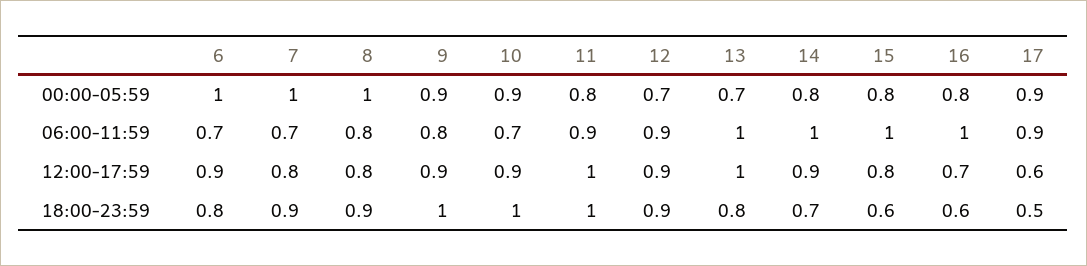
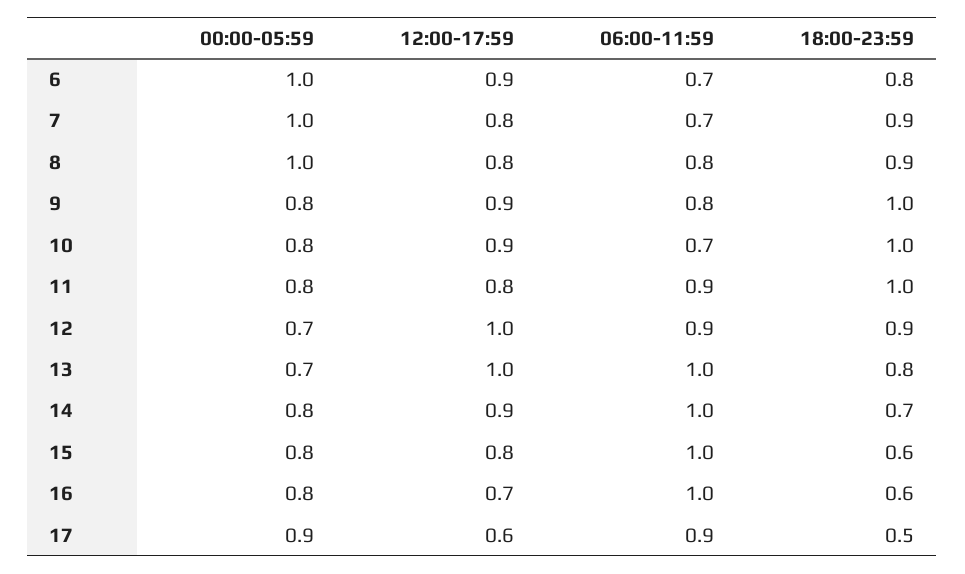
9, 00:00-05:59: 0.9 -> 0.8
10, 00:00-05:59: 0.9 -> 0.8
11, 12:00-17:59: 1 -> 0.8
12, 12:00-17:59: 0.9 -> 1

